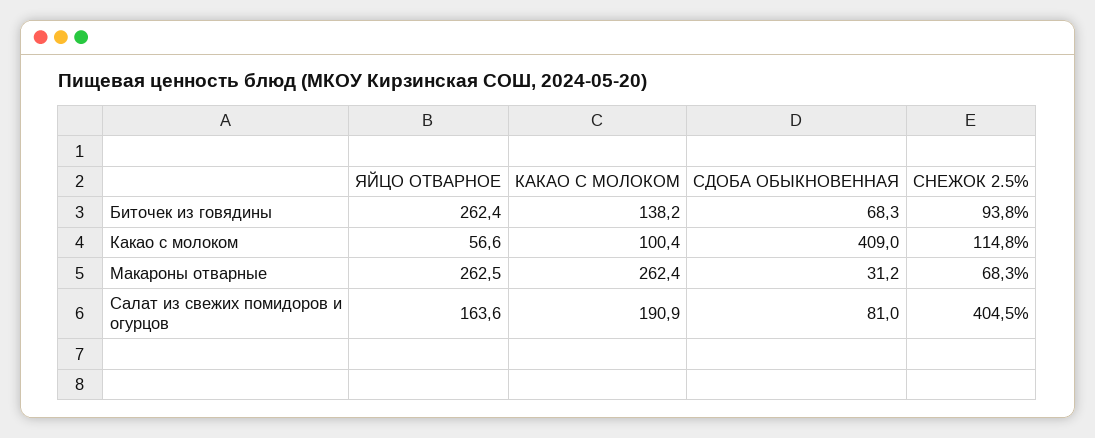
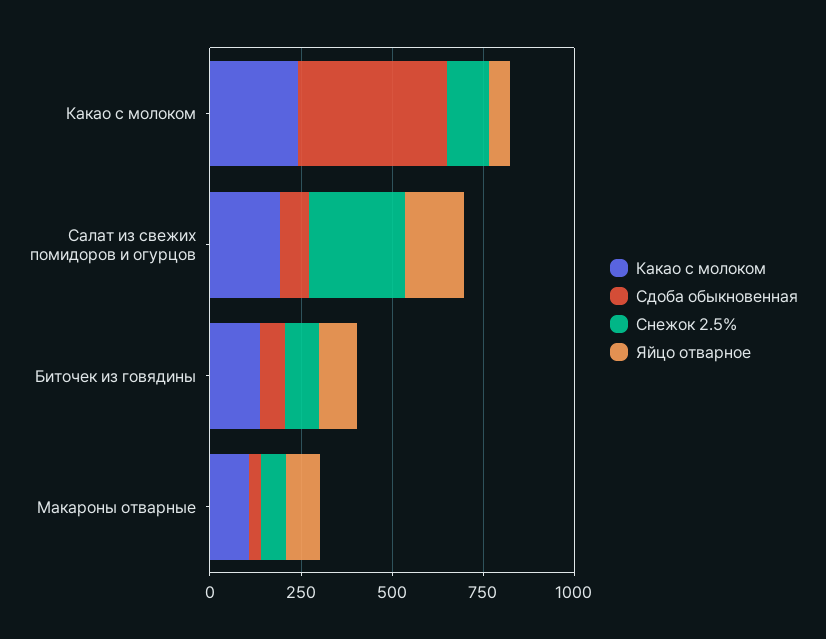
ЯЙЦО ОТВАРНОЕ, Биточек из говядины: 262.4 -> 100
КАКАО С МОЛОКОМ, Какао с молоком: 100.4 -> 250
ЯЙЦО ОТВАРНОЕ, Макароны отварные: 262.5 -> 100
КАКАО С МОЛОКОМ, Макароны отварные: 262.4 -> 100
СНЕЖОК 2.5%, Салат из свежих помидоров и огурцов: 404.5 -> 250

